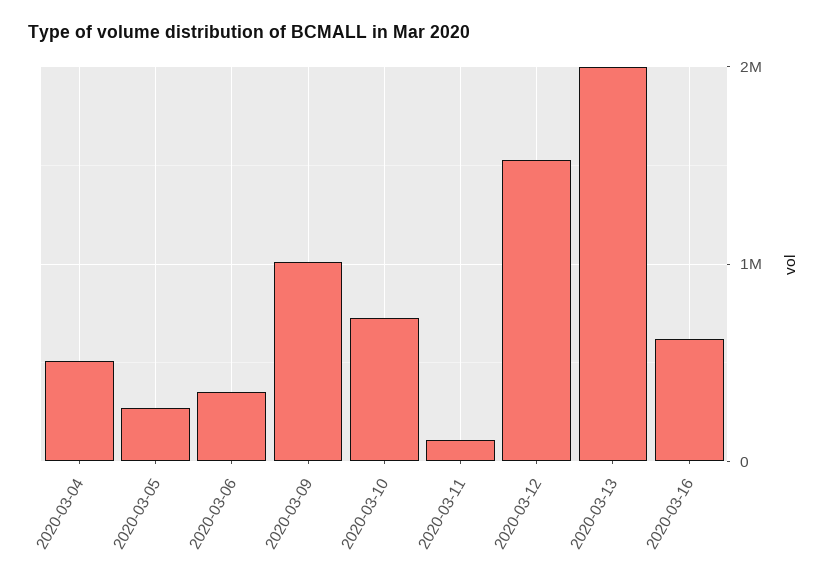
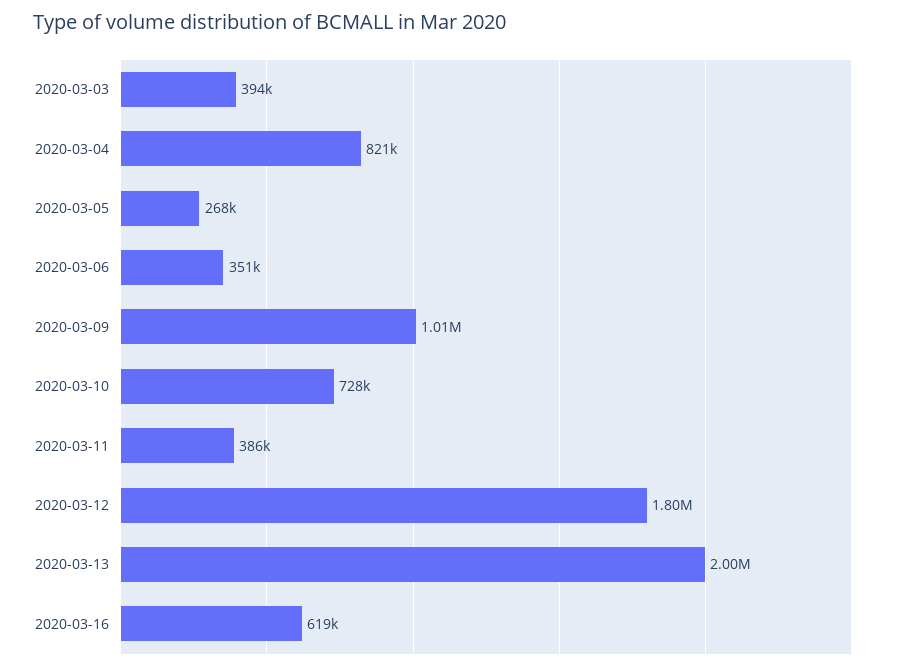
2020-03-04: 500000 -> 821000
2020-03-11: 100000 -> 386000
2020-03-12: 1500000 -> 1800000
2020-03-03: none -> 394000

